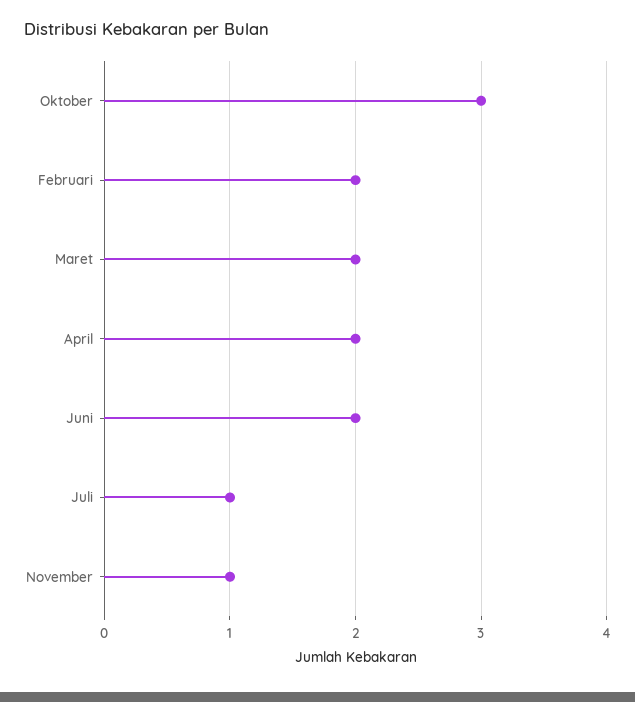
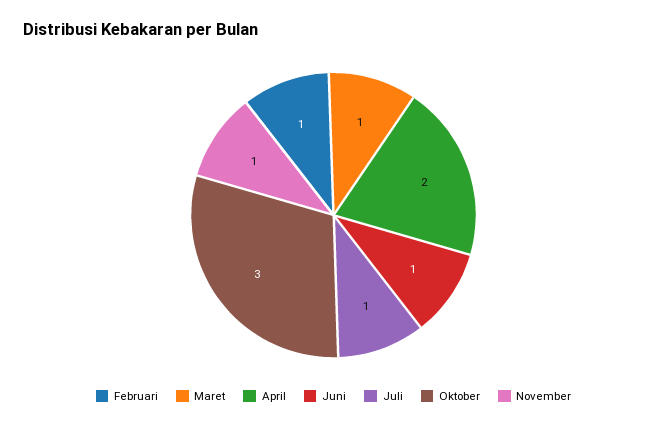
Februari: 2 -> 1
Maret: 2 -> 1
Juni: 2 -> 1

